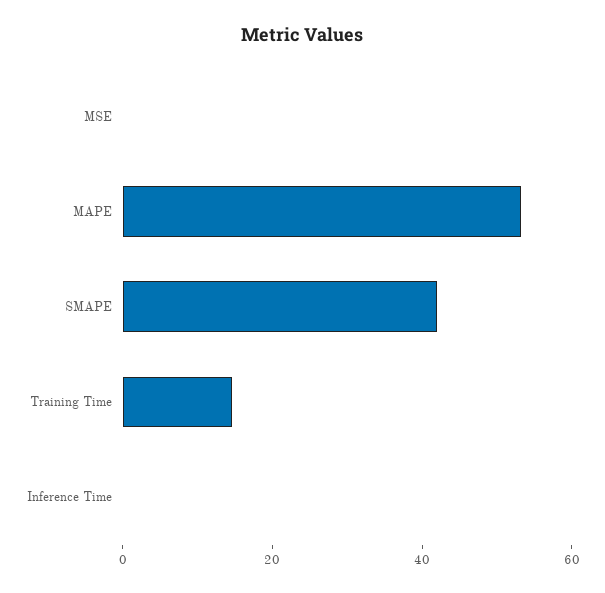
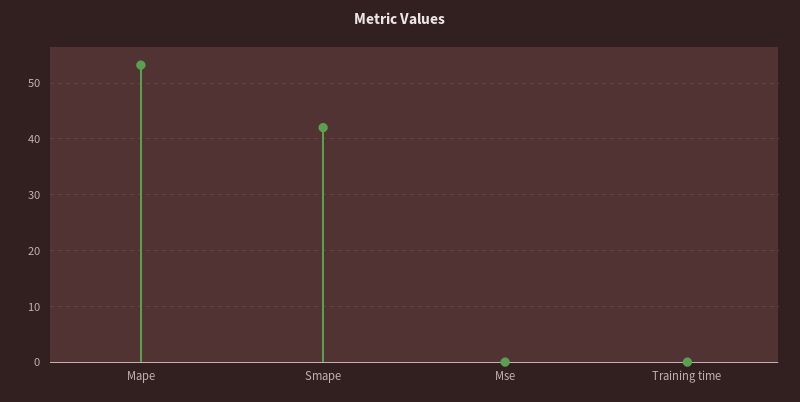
Training Time: 15 -> 0
Inference Time: 0 -> none

